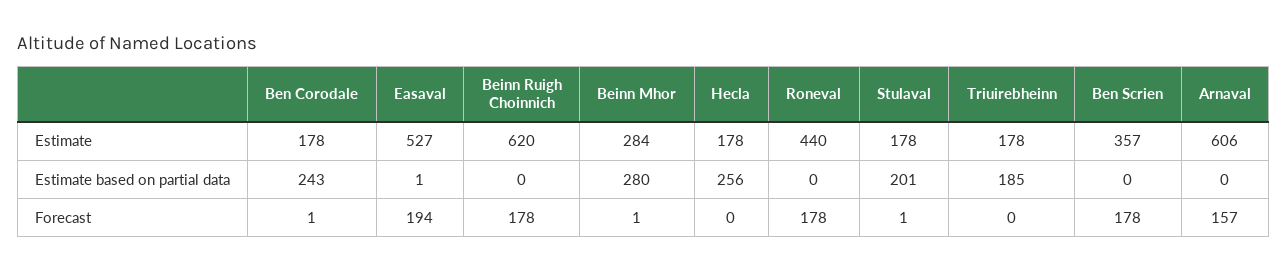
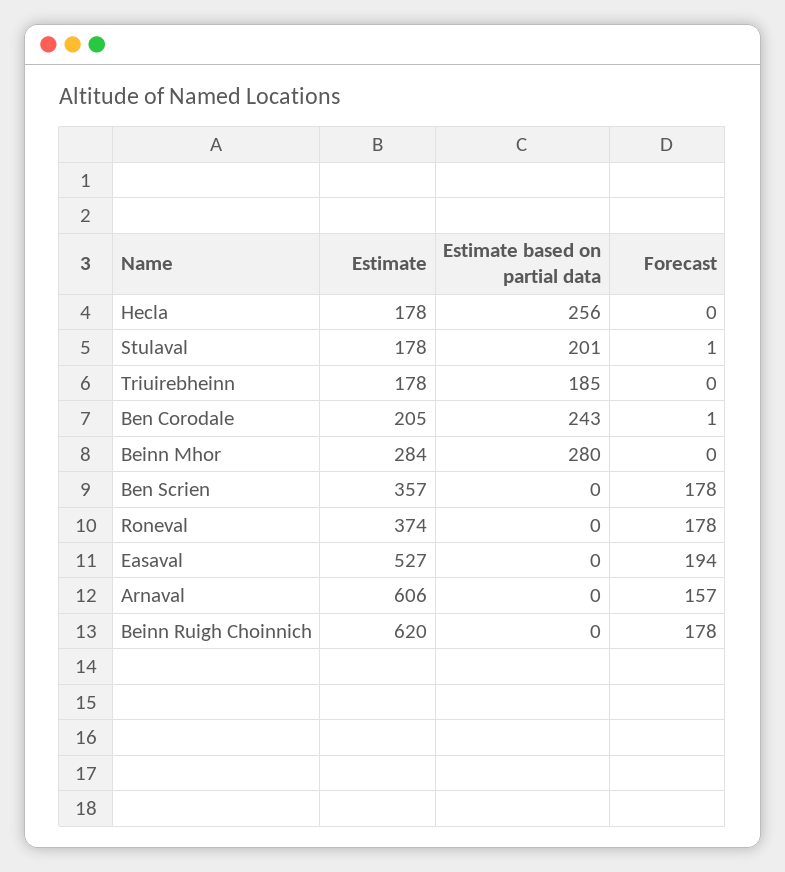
Ben Corodale, Estimate: 178 -> 205
Roneval, Estimate: 440 -> 374
Easaval, Estimate based on partial data: 1 -> 0
Beinn Mhor, Forecast: 1 -> 0

